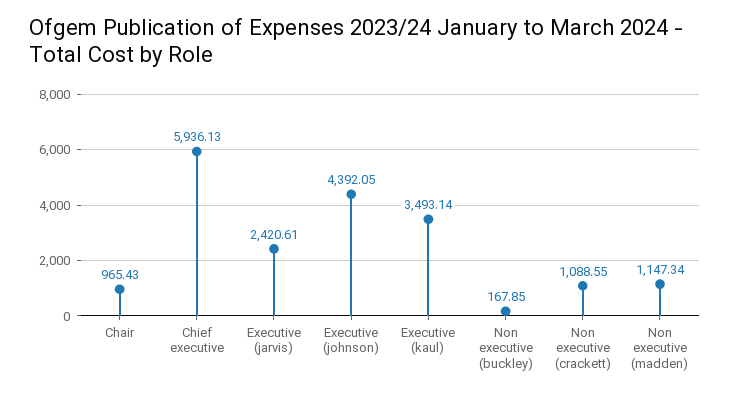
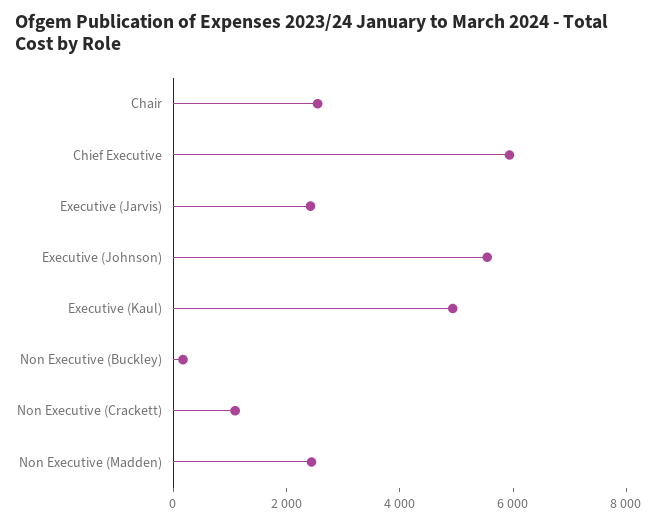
Chair: 965.43 -> 2500
Executive (johnson): 4392.05 -> 5500
Executive (kaul): 3493.14 -> 5000
Non executive (madden): 1147.34 -> 2500

